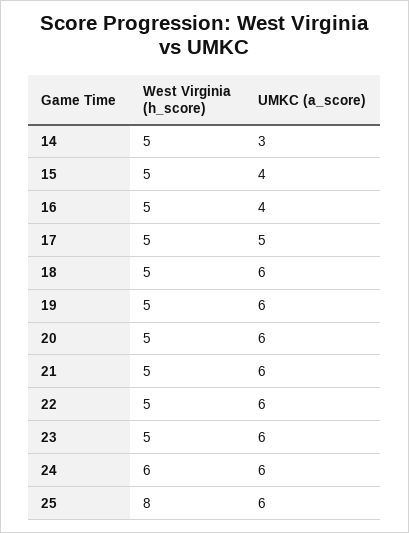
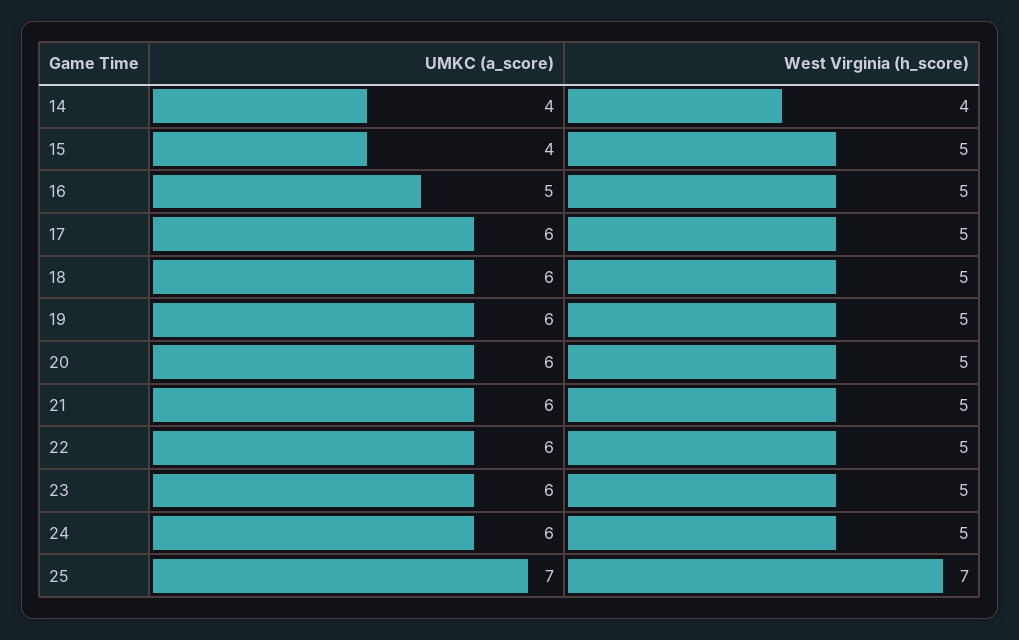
West Virginia (h_score), 14: 5 -> 4
UMKC (a_score), 14: 3 -> 4
UMKC (a_score), 16: 4 -> 5
UMKC (a_score), 17: 5 -> 6
West Virginia (h_score), 24: 6 -> 5
West Virginia (h_score), 25: 8 -> 7
UMKC (a_score), 25: 6 -> 7

